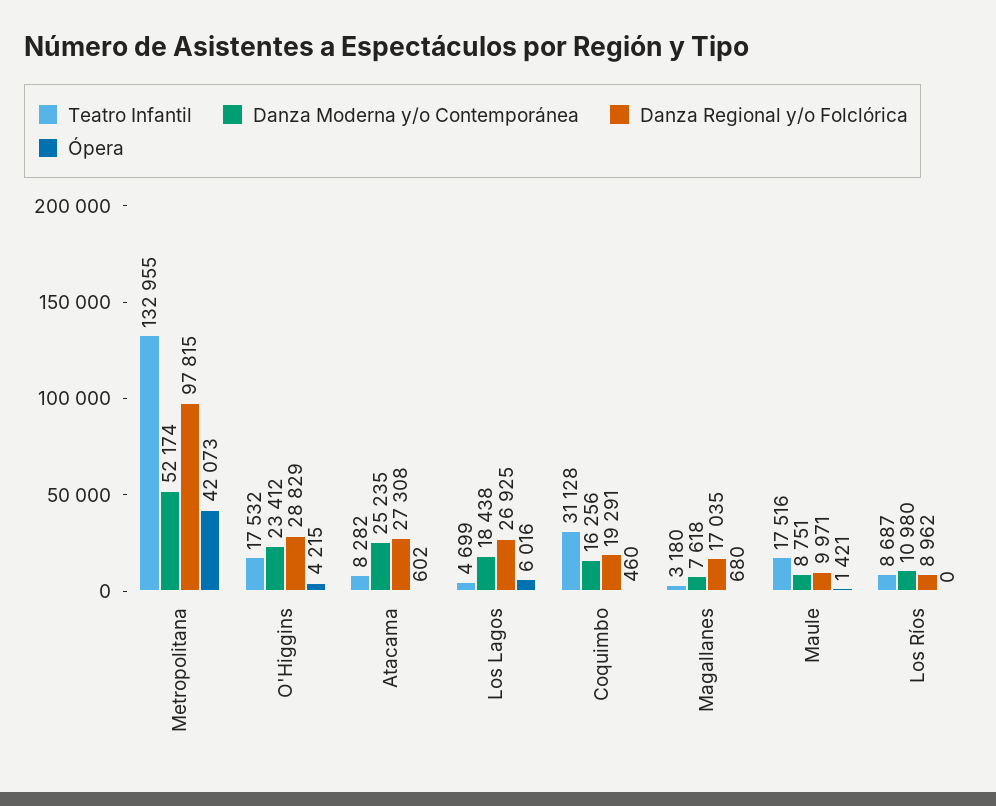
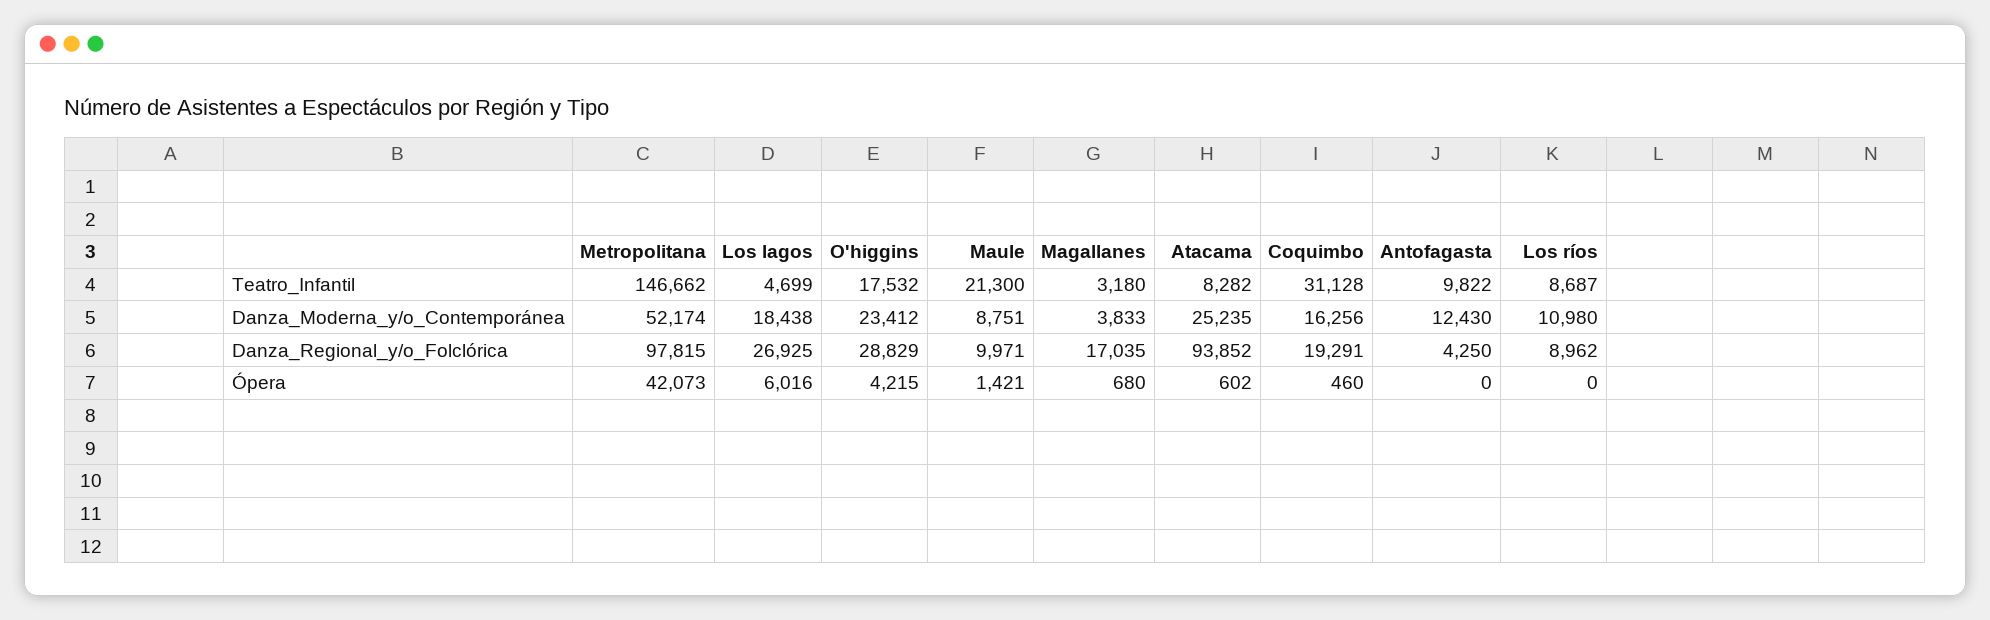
Teatro Infantil, Metropolitana: 132955 -> 146662
Danza Regional y/o Folclórica, Atacama: 27308 -> 93852
Danza Moderna y/o Contemporánea, Magallanes: 7618 -> 3833
Teatro Infantil, Maule: 17516 -> 21300
Teatro Infantil, Antofagasta: none -> 9822
Danza Moderna y/o Contemporánea, Antofagasta: none -> 12430
Danza Regional y/o Folclórica, Antofagasta: none -> 4250
Ópera, Antofagasta: none -> 0

